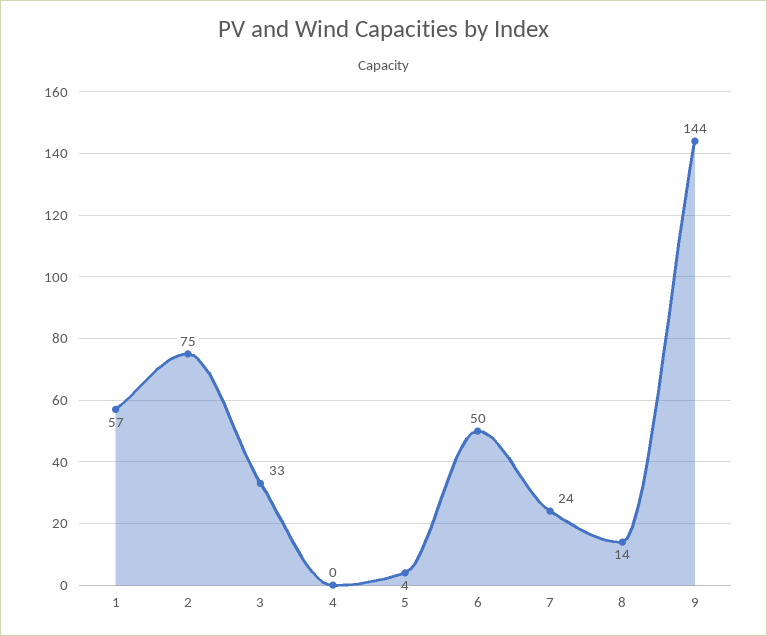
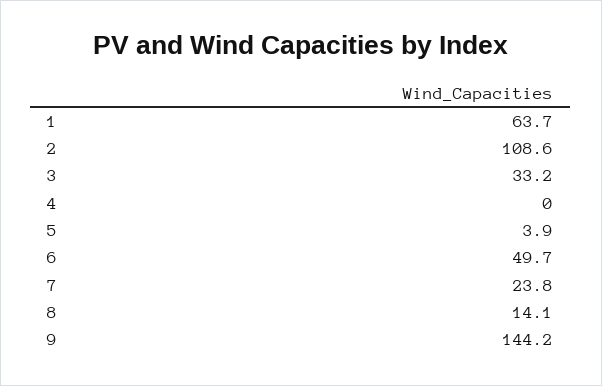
1: 57 -> 63.7
2: 75 -> 108.6

